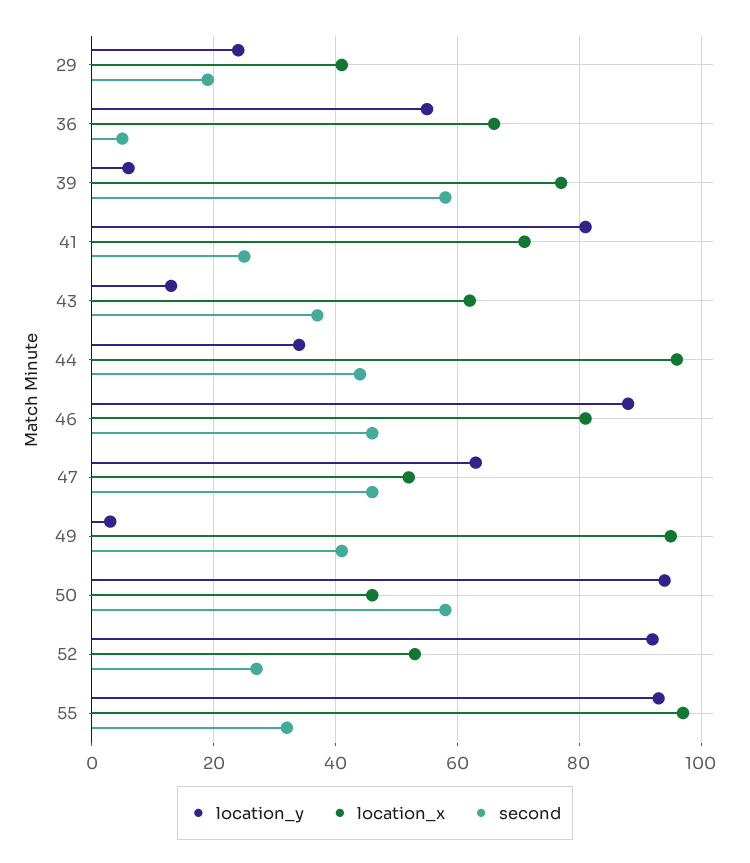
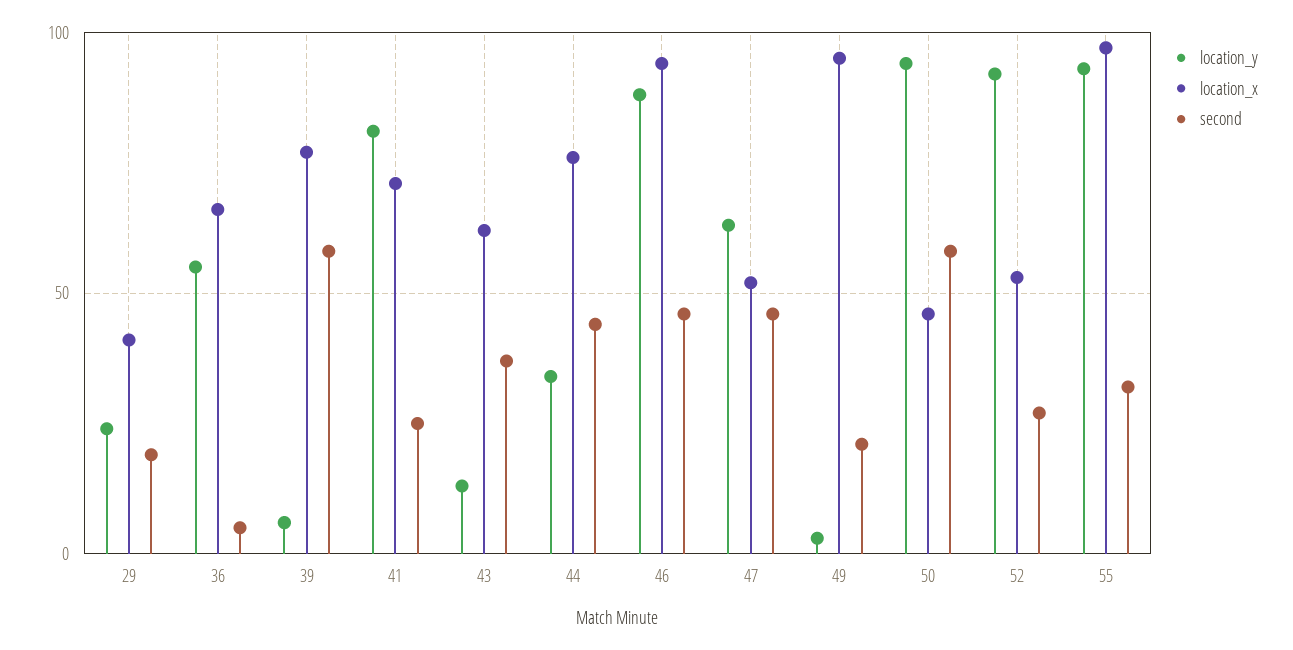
location_x, 44: 95 -> 75
location_x, 46: 80 -> 95
second, 49: 40 -> 20

